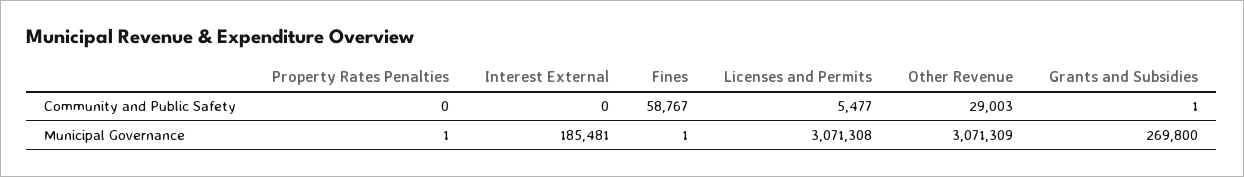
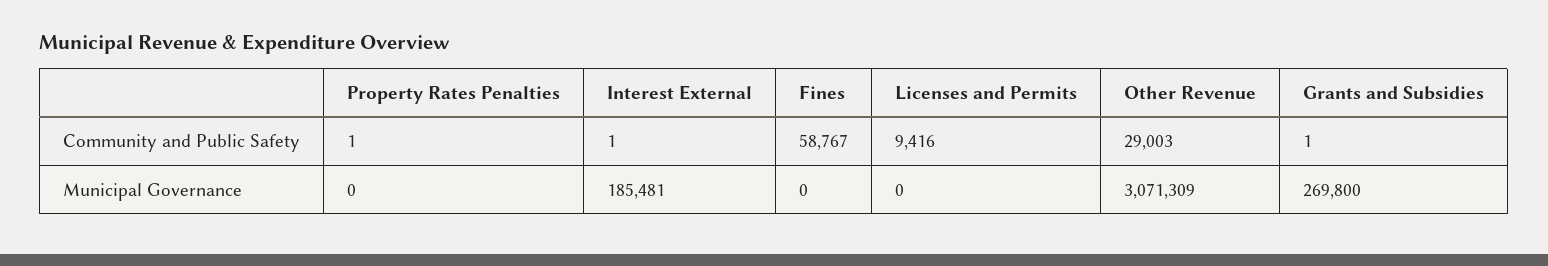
Property Rates Penalties, Community and Public Safety: 0 -> 1
Interest External, Community and Public Safety: 0 -> 1
Licenses and Permits, Community and Public Safety: 5477 -> 9416
Property Rates Penalties, Municipal Governance: 1 -> 0
Fines, Municipal Governance: 1 -> 0
Licenses and Permits, Municipal Governance: 3071308 -> 0

